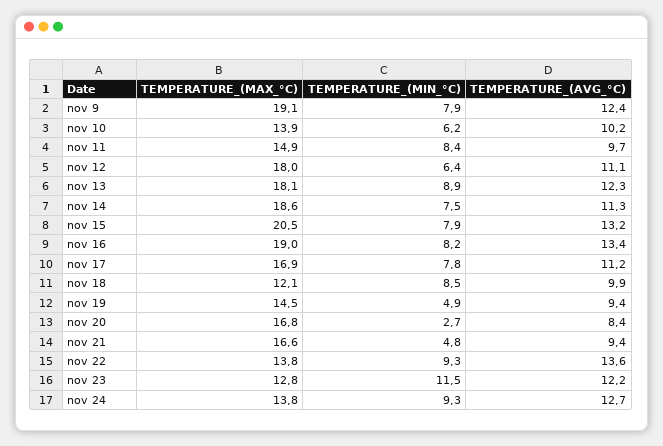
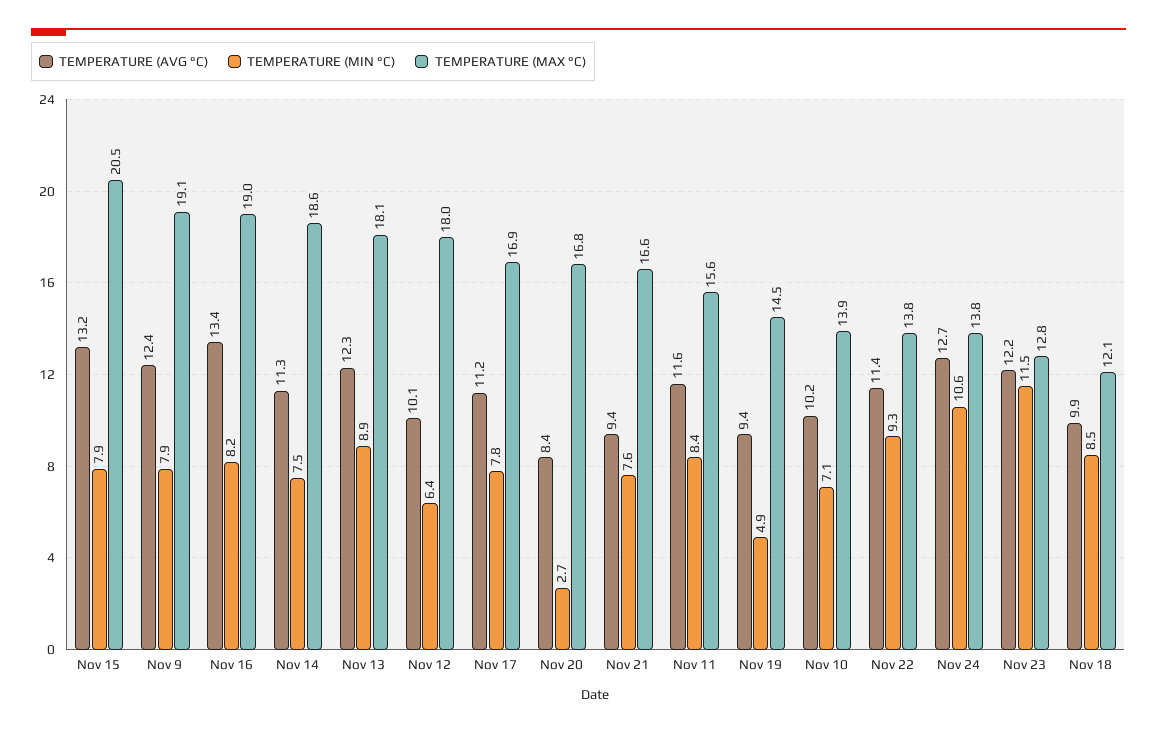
TEMPERATURE_(MIN_°C), nov 10: 6.2 -> 7.1
TEMPERATURE_(MAX_°C), nov 11: 14.9 -> 15.6
TEMPERATURE_(AVG_°C), nov 11: 9.7 -> 11.6
TEMPERATURE_(AVG_°C), nov 12: 11.1 -> 10.1
TEMPERATURE_(MIN_°C), nov 21: 4.8 -> 7.6
TEMPERATURE_(AVG_°C), nov 22: 13.6 -> 11.4
TEMPERATURE_(MIN_°C), nov 24: 9.3 -> 10.6

